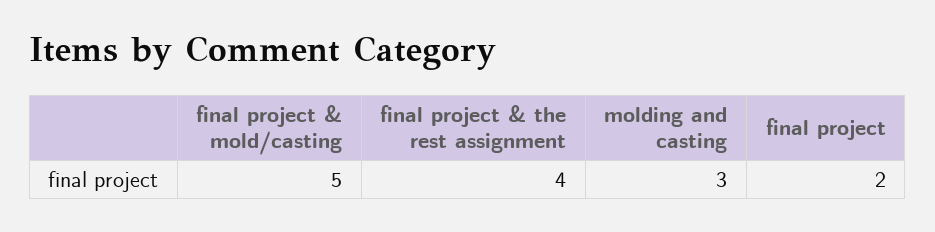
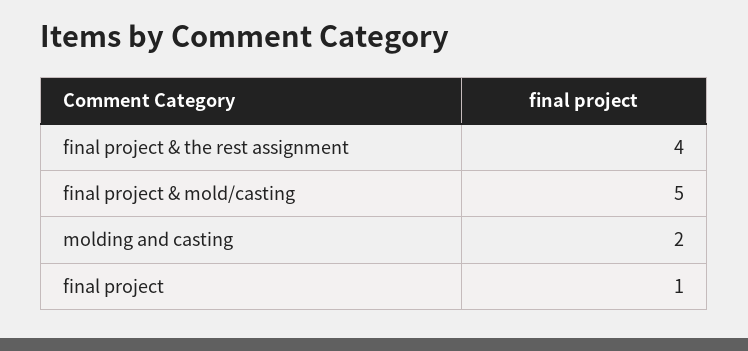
molding and casting: 3 -> 2
final project: 2 -> 1

